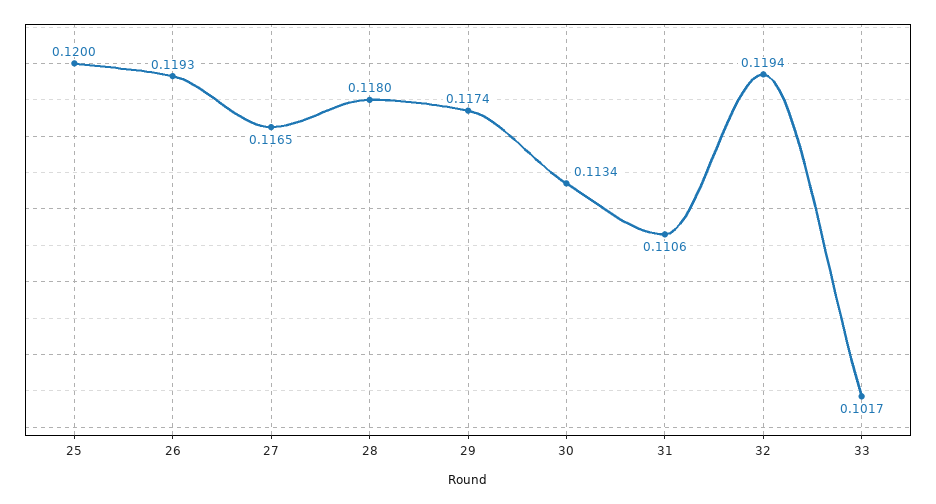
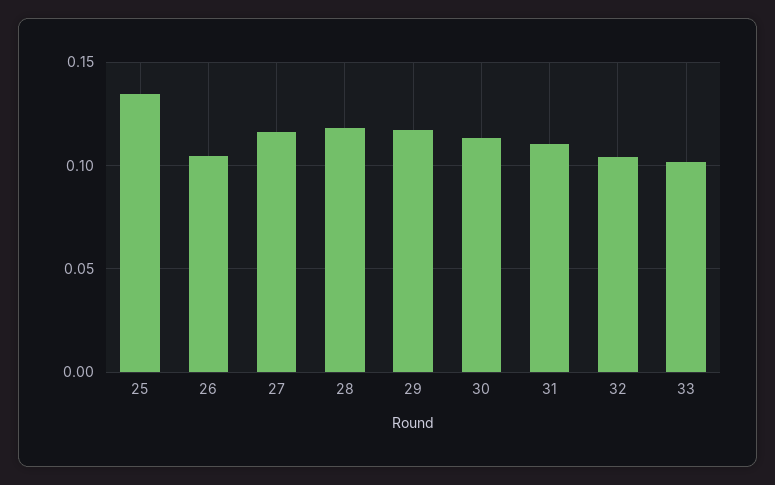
25: 0.12 -> 0.135
26: 0.1193 -> 0.105
32: 0.1194 -> 0.105

